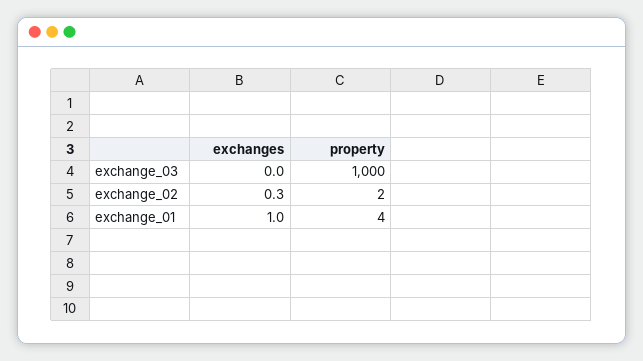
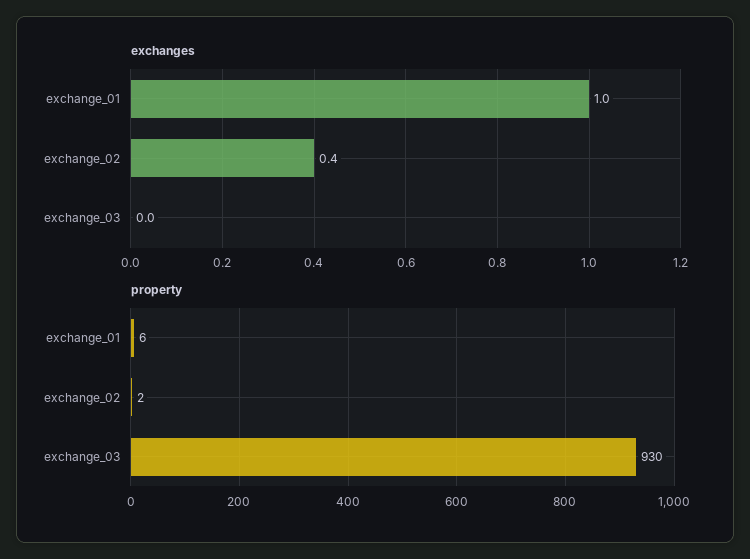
property, exchange_03: 1000 -> 930
exchanges, exchange_02: 0.3 -> 0.4
property, exchange_01: 4 -> 6

